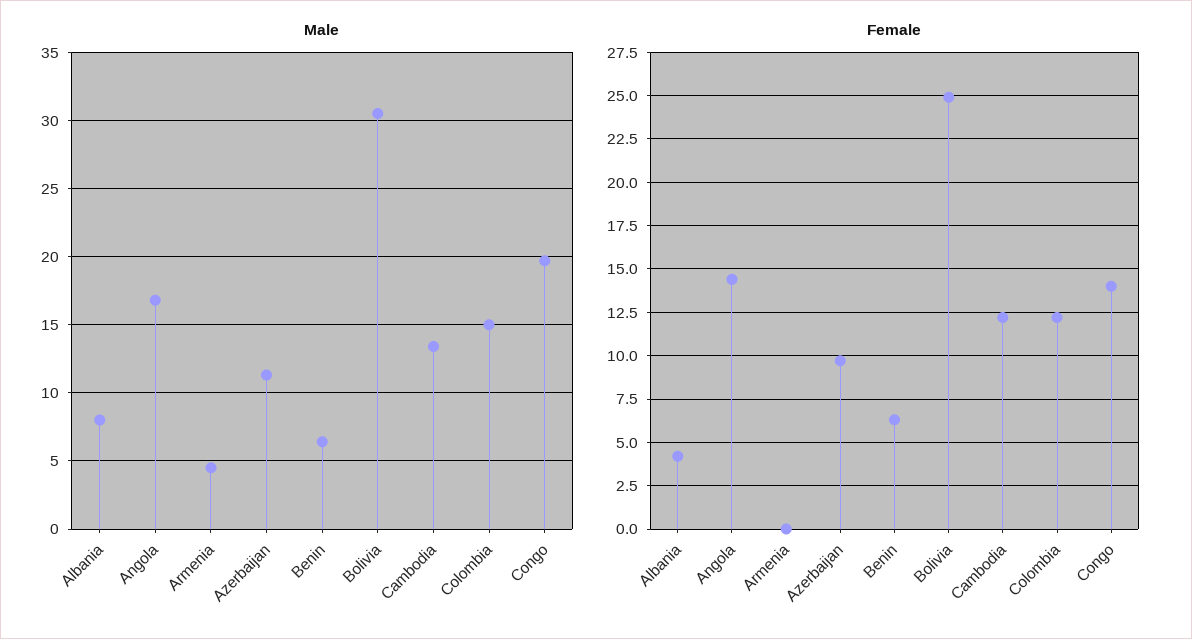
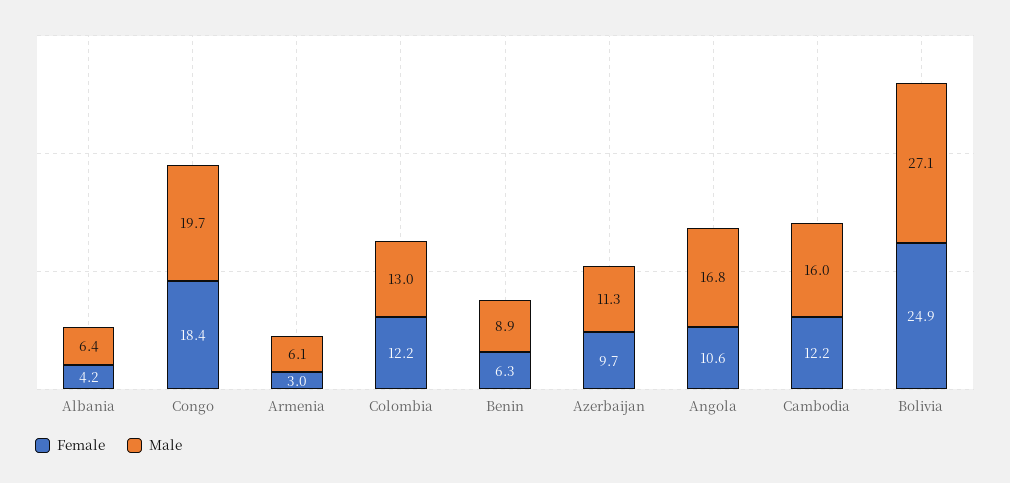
Male, Albania: 8 -> 6.4
Male, Armenia: 4.5 -> 6.1
Male, Benin: 6.5 -> 8.9
Male, Bolivia: 30.5 -> 27.1
Male, Cambodia: 13.5 -> 16
Male, Colombia: 15 -> 13
Female, Angola: 14.5 -> 10.6
Female, Armenia: 0 -> 3
Female, Congo: 14 -> 18.4

